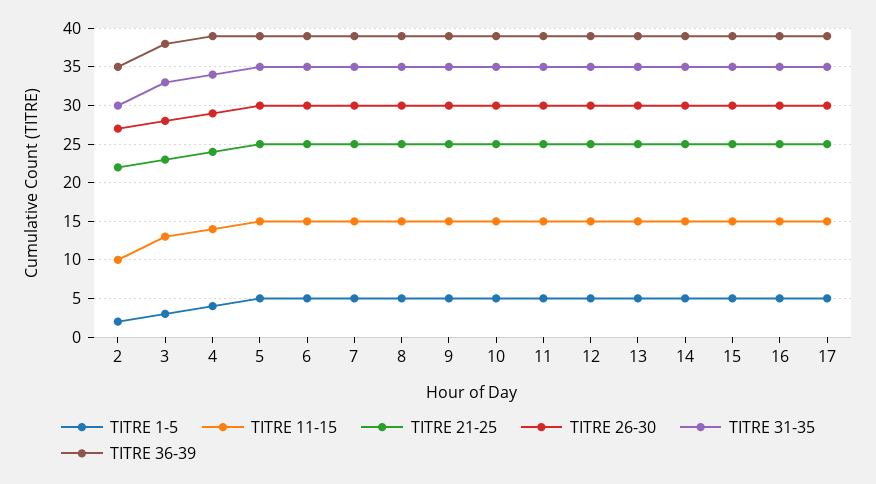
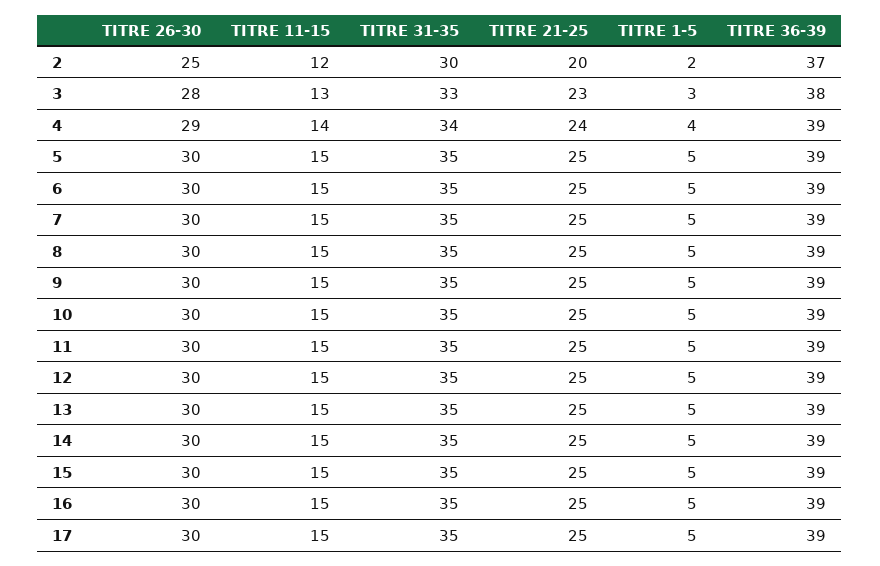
TITRE 11-15, 2: 10 -> 12
TITRE 21-25, 2: 22 -> 20
TITRE 26-30, 2: 27 -> 25
TITRE 36-39, 2: 35 -> 37

